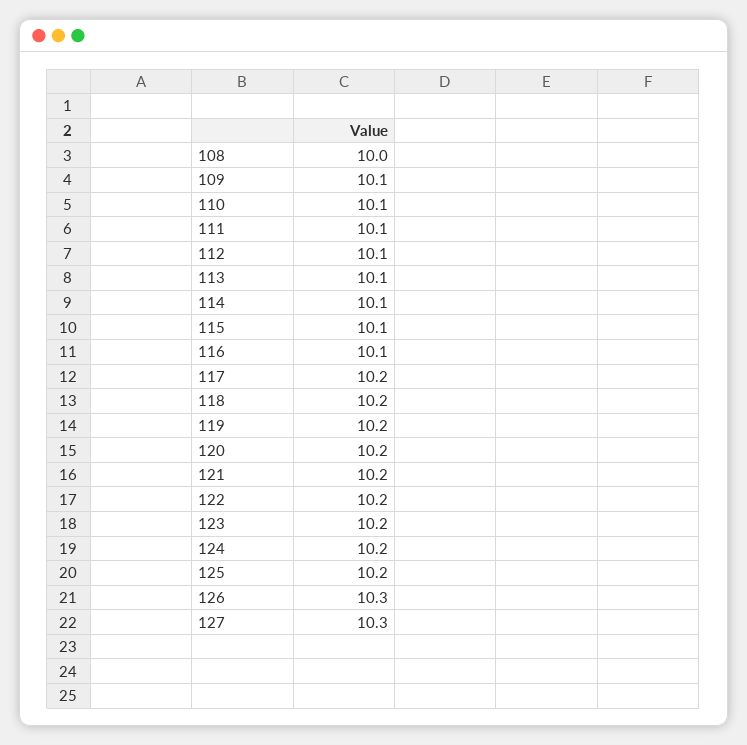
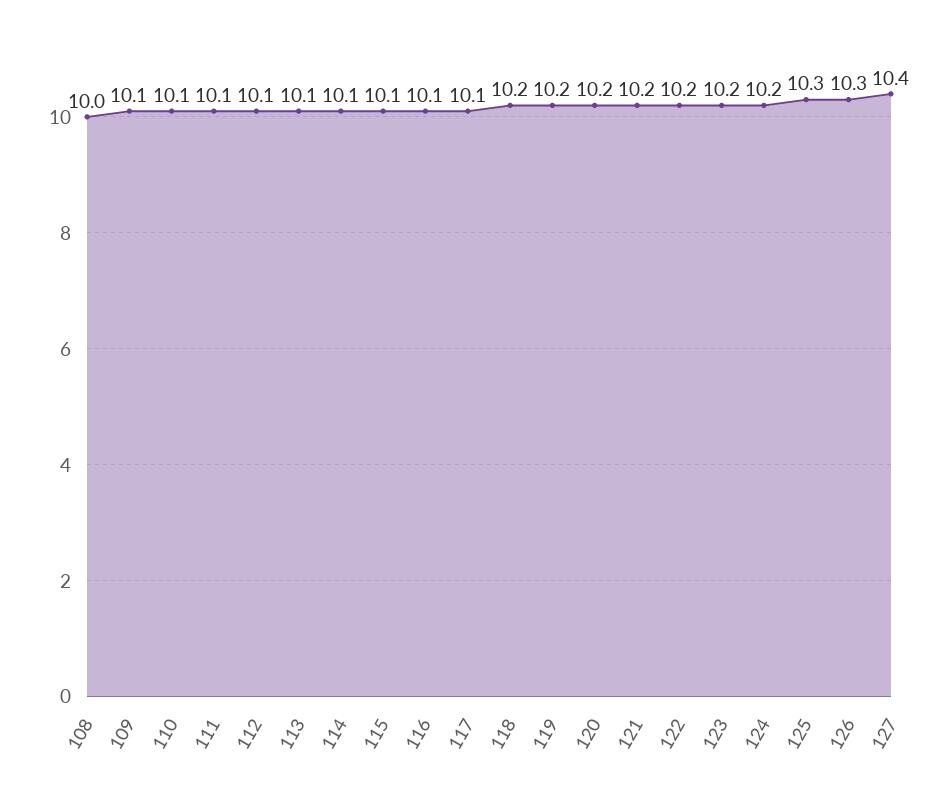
117: 10.2 -> 10.1
125: 10.2 -> 10.3
127: 10.3 -> 10.4

